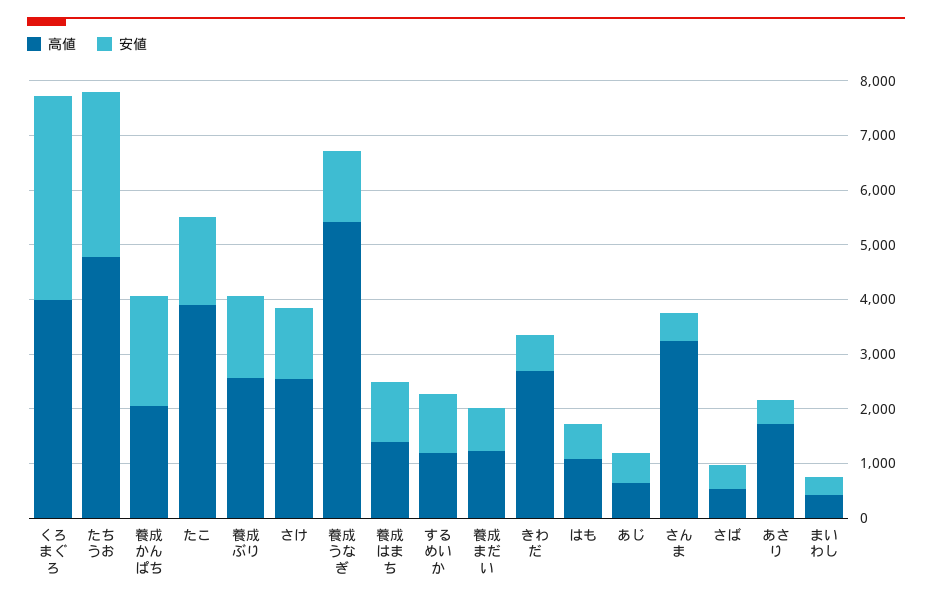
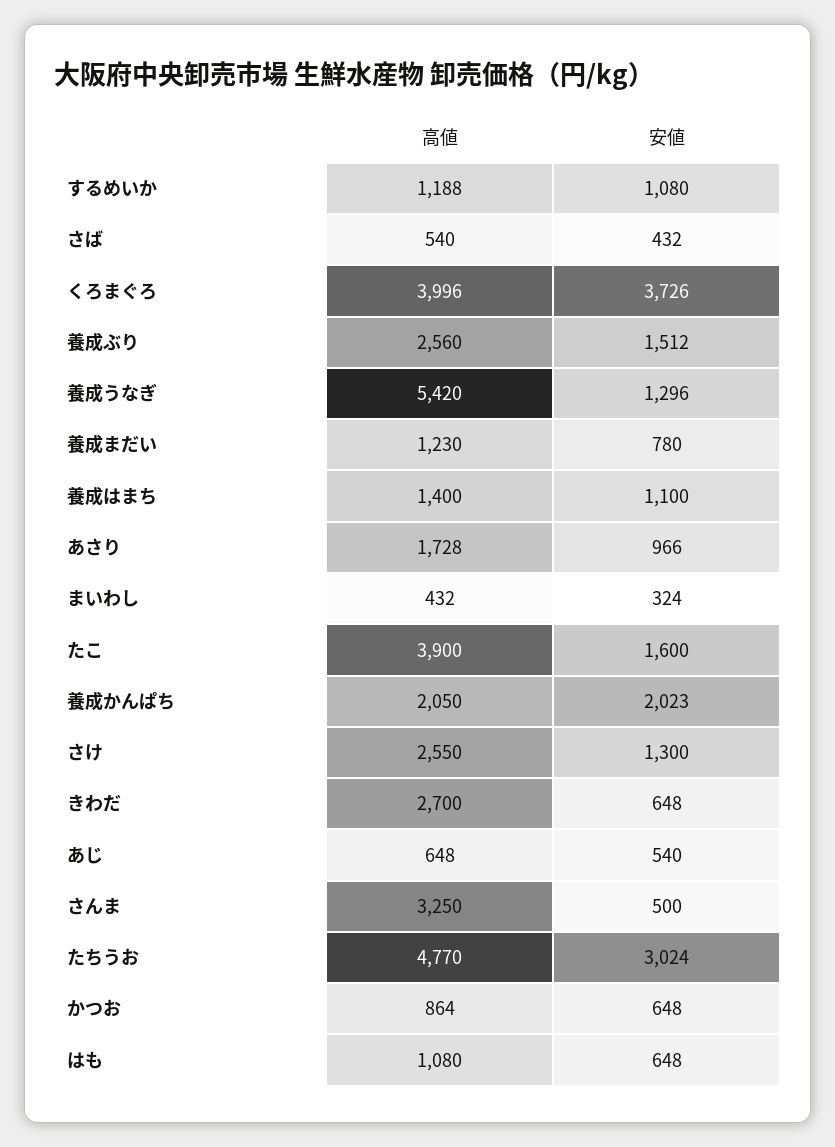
安値, あさり: 400 -> 966
高値, かつお: none -> 864
安値, かつお: none -> 648

